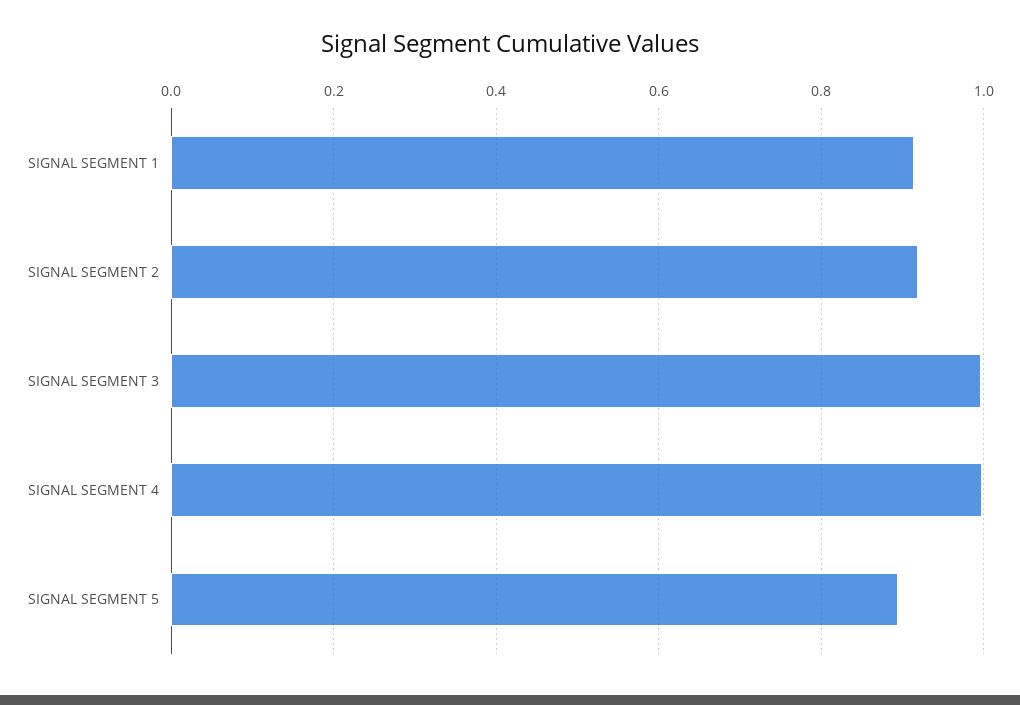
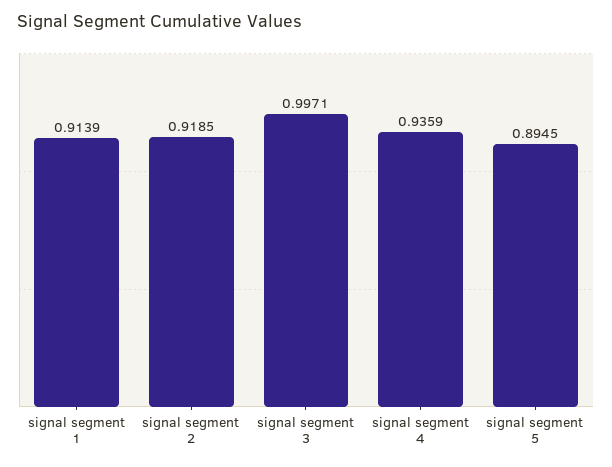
SIGNAL SEGMENT 4: 1 -> 0.9359

